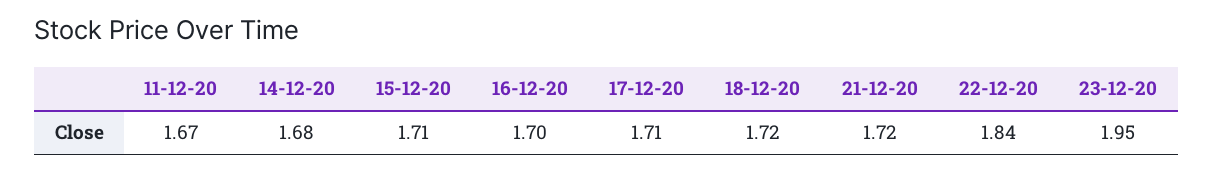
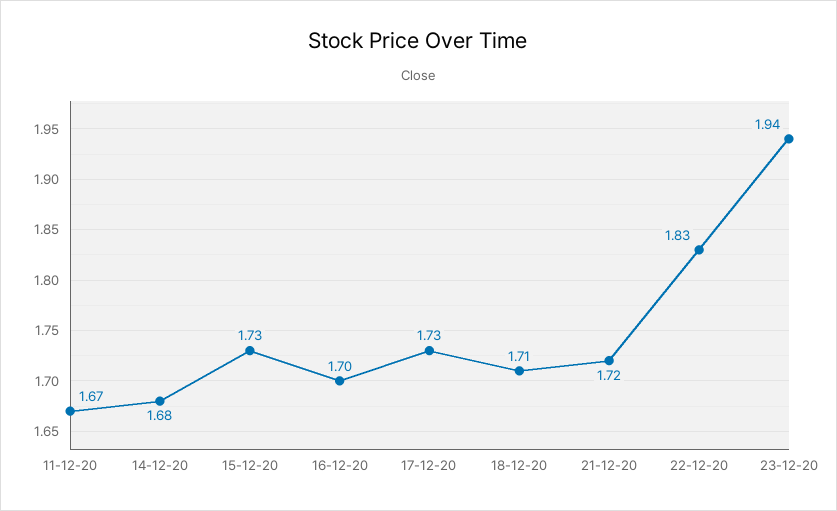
15-12-20: 1.71 -> 1.73
17-12-20: 1.71 -> 1.73
18-12-20: 1.72 -> 1.71
22-12-20: 1.84 -> 1.83
23-12-20: 1.95 -> 1.94

